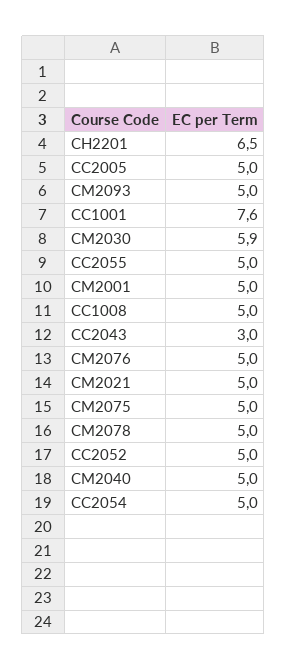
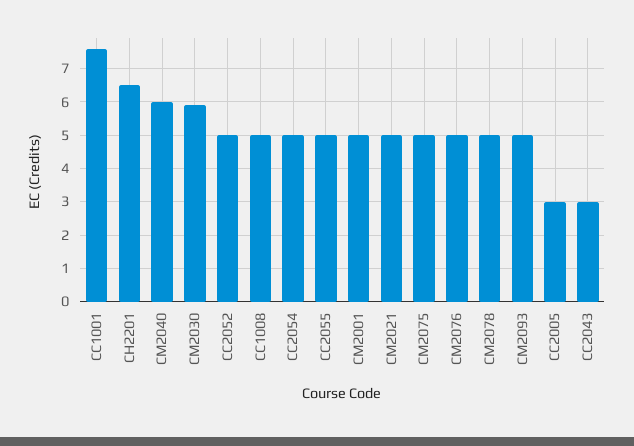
CC2005: 5 -> 3
CM2040: 5 -> 6

